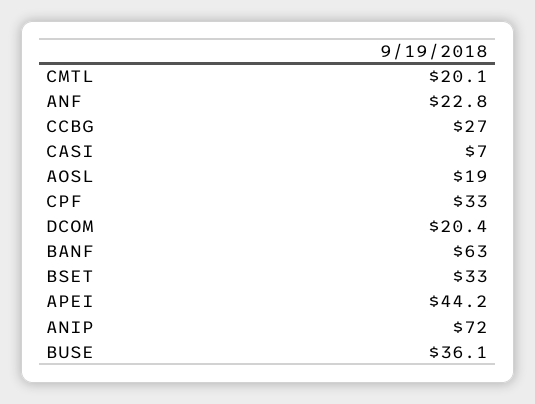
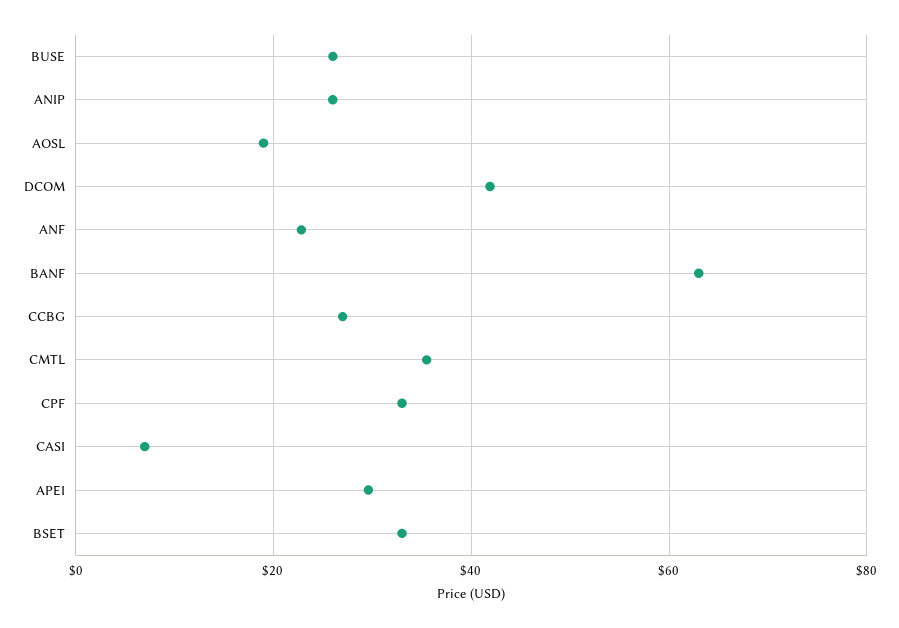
CMTL: 20.1 -> 36
DCOM: 20.4 -> 42
APEI: 44.2 -> 30
ANIP: 72 -> 26
BUSE: 36.1 -> 26

